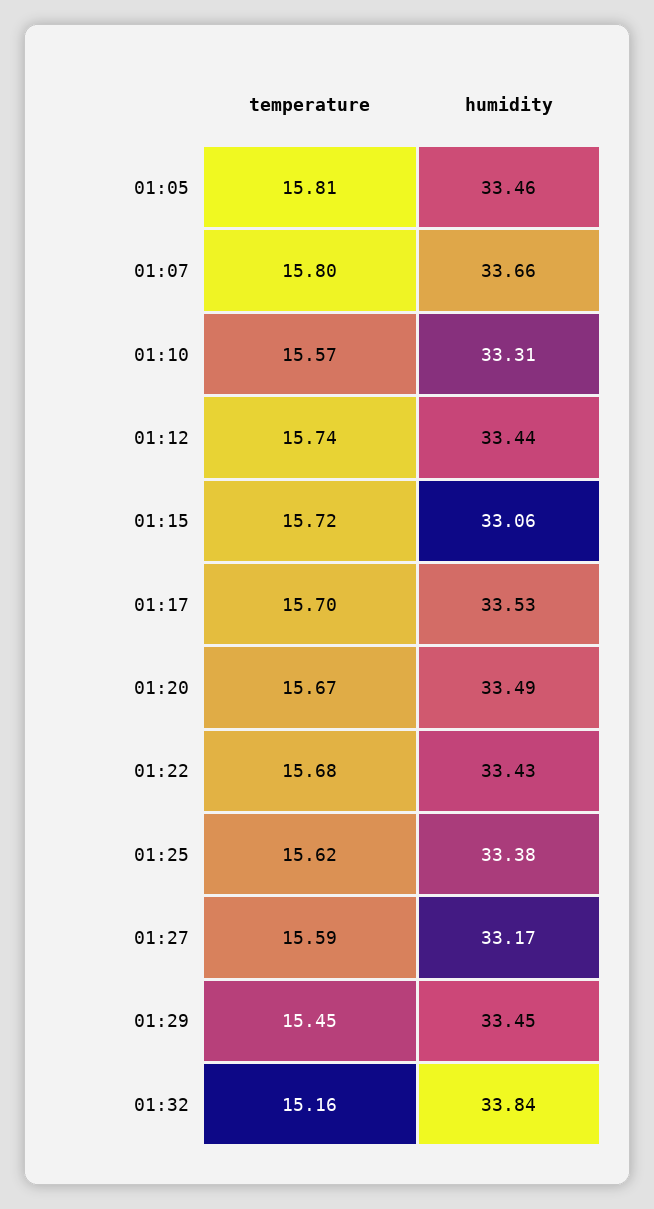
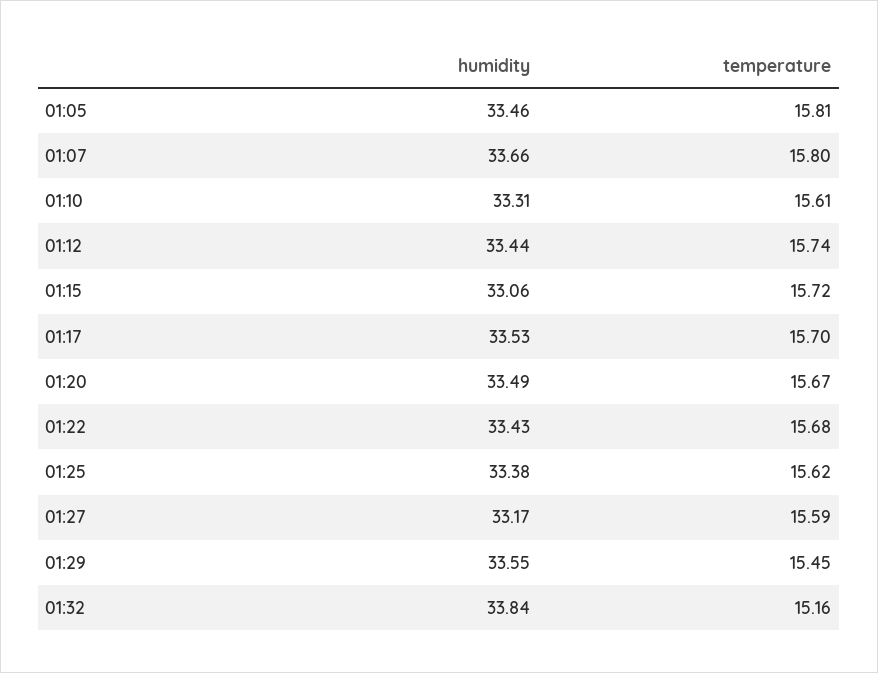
temperature, 01:10: 15.57 -> 15.61
humidity, 01:29: 33.45 -> 33.55

